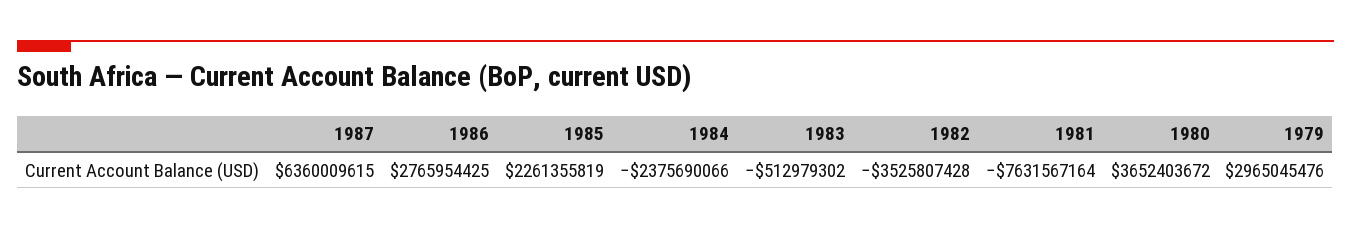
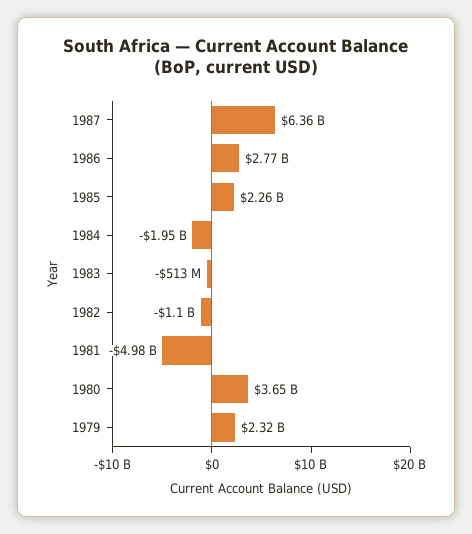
1984: -2375690066 -> -1950000000
1982: -3525807428 -> -1100000000
1981: -7631567164 -> -4980000000
1979: 2965045476 -> 2320000000

